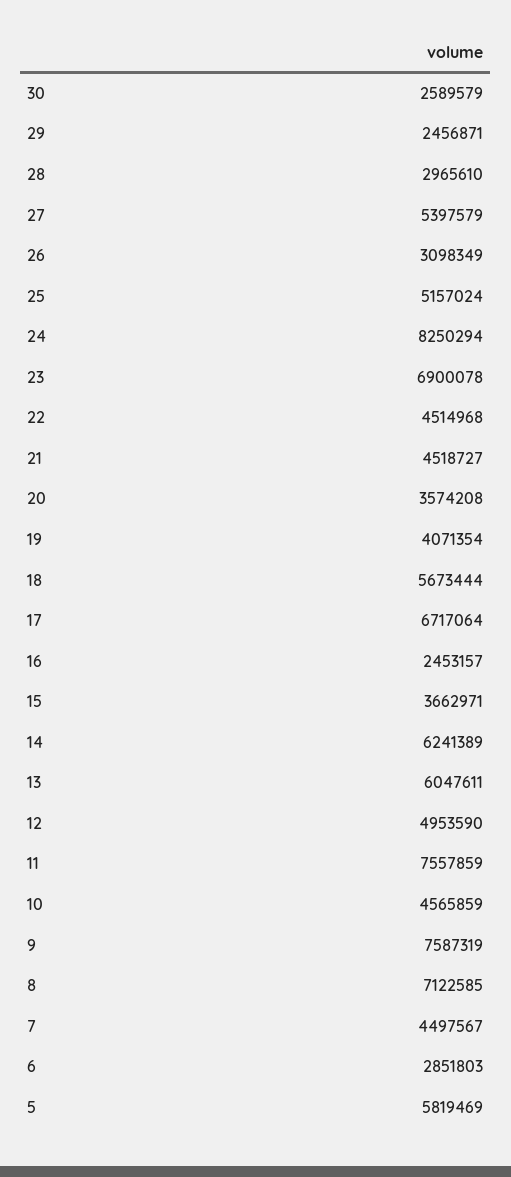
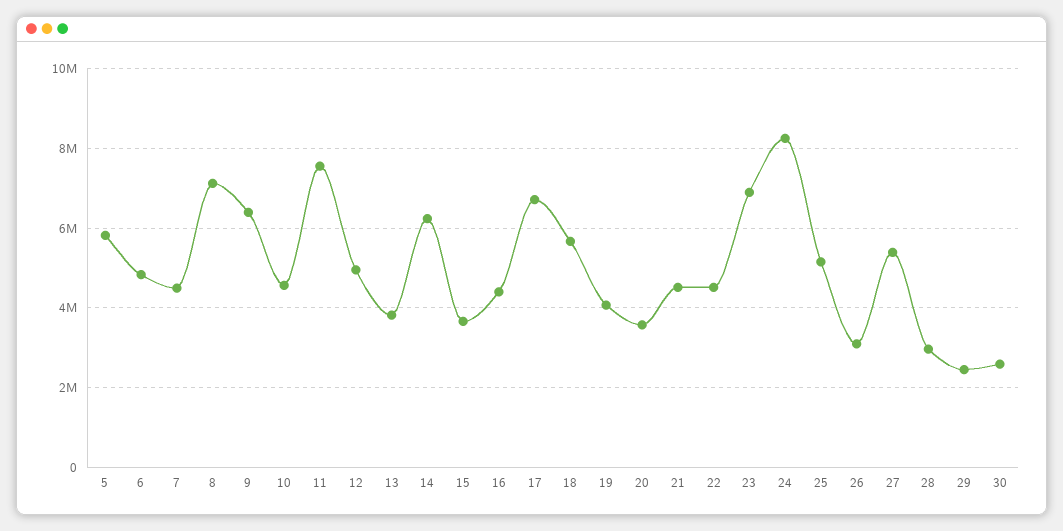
16: 2453157 -> 4400000
13: 6047611 -> 3800000
9: 7587319 -> 6400000
6: 2851803 -> 4800000

